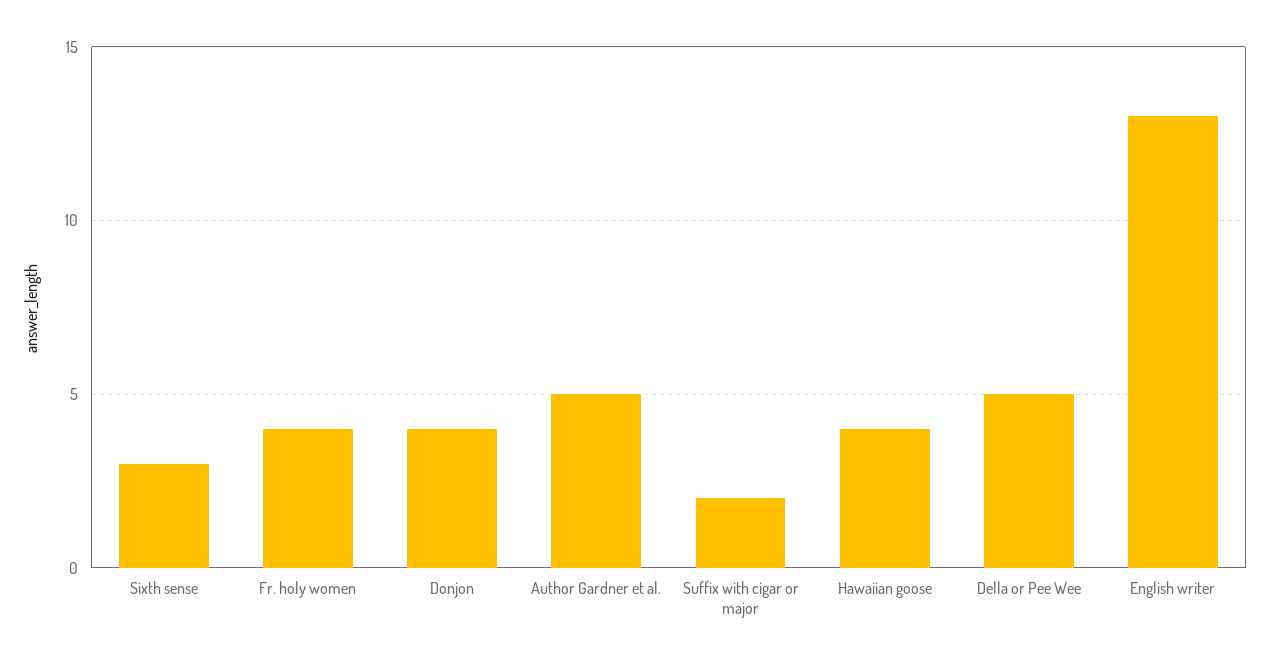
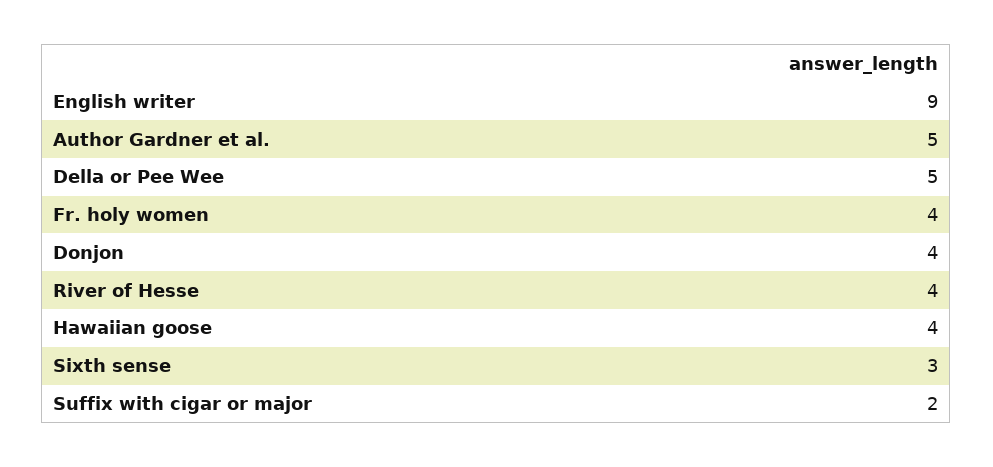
English writer: 13 -> 9
River of Hesse: none -> 4

